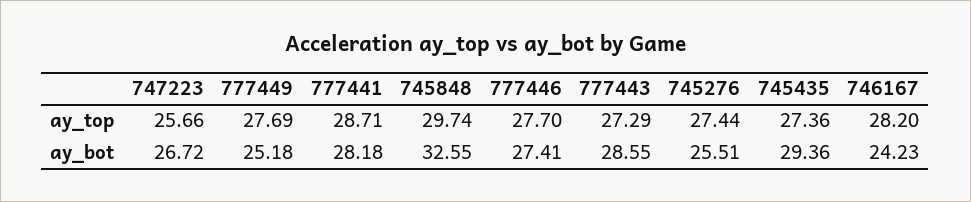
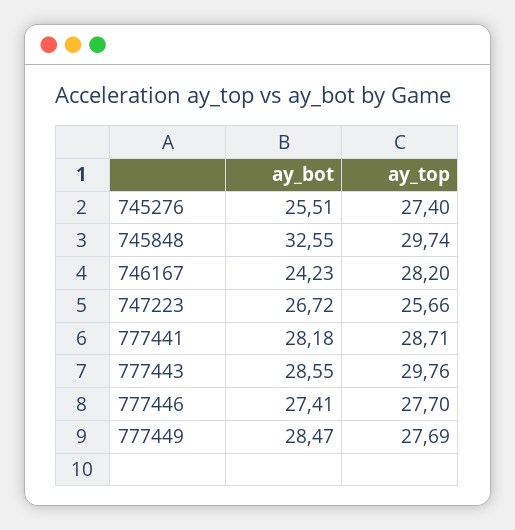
777443, ay_top: 27.29 -> 29.76
745276, ay_top: 27.44 -> 27.4
745435, ay_top: 27.36 -> none
777449, ay_bot: 25.18 -> 28.47
745435, ay_bot: 29.36 -> none

